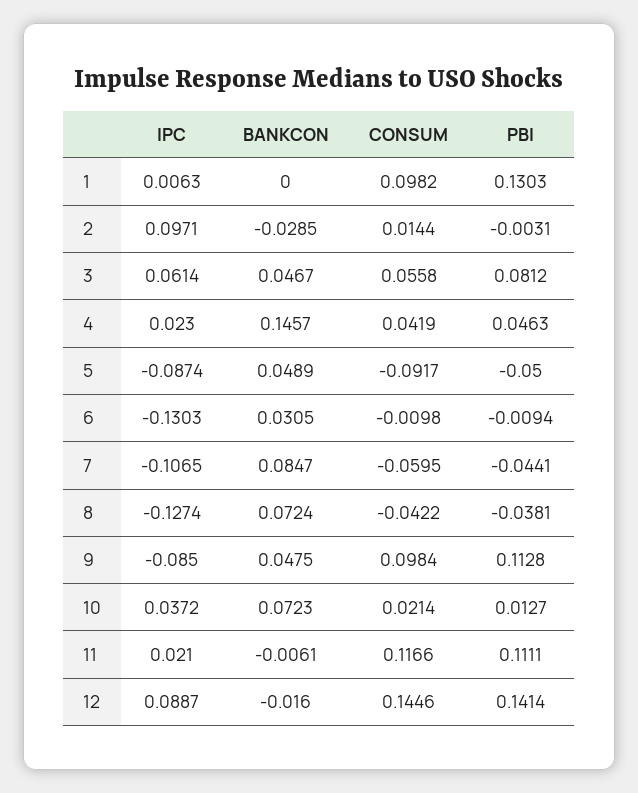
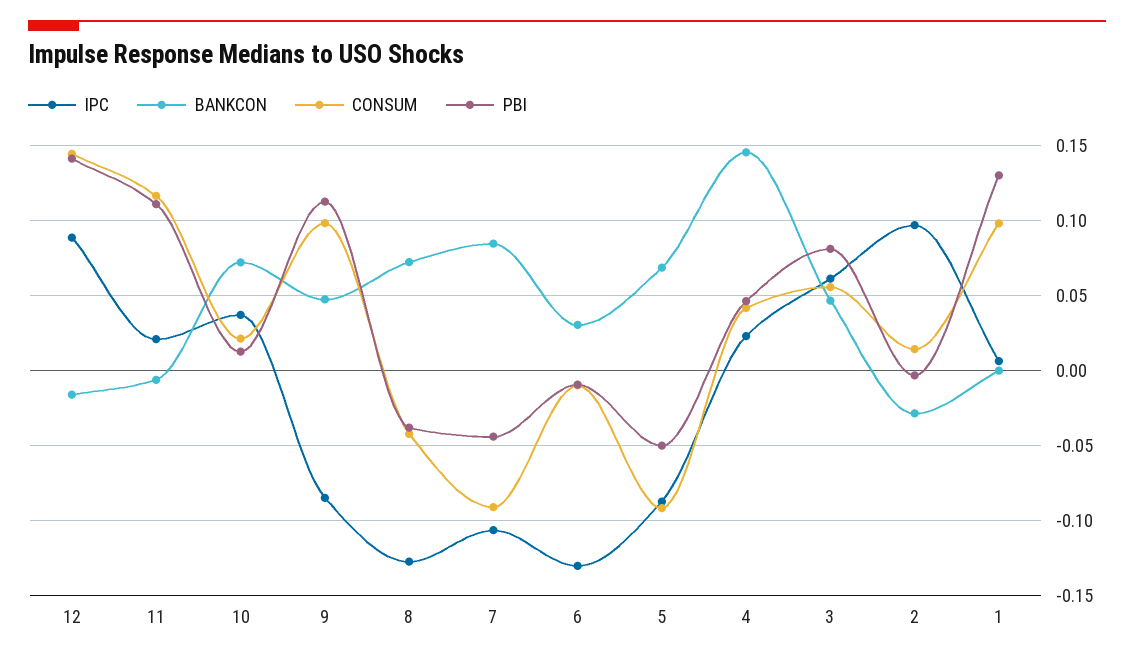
BANKCON, 5: 0.0489 -> 0.07
CONSUM, 7: -0.0595 -> -0.09

